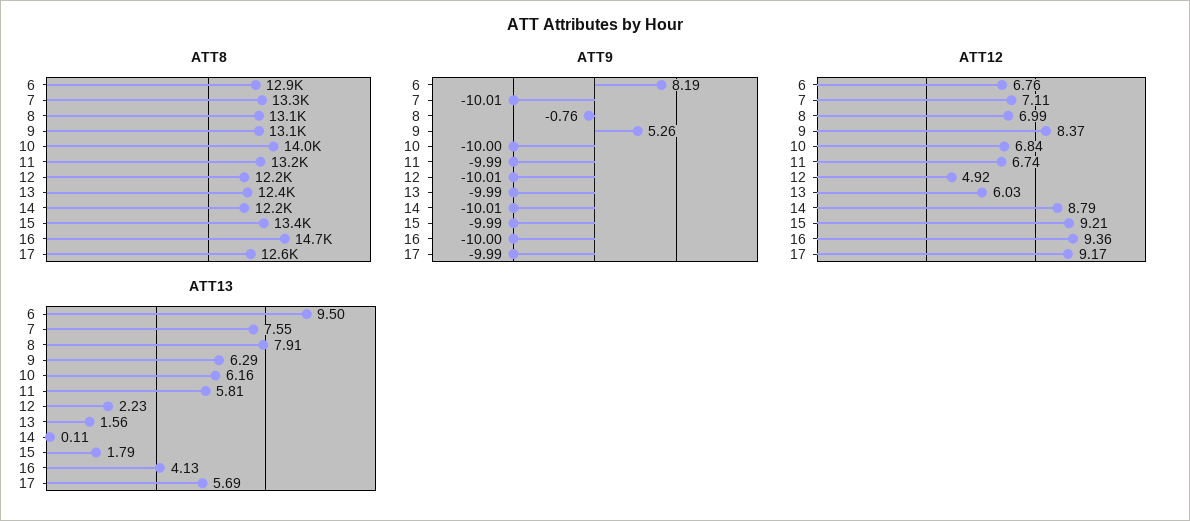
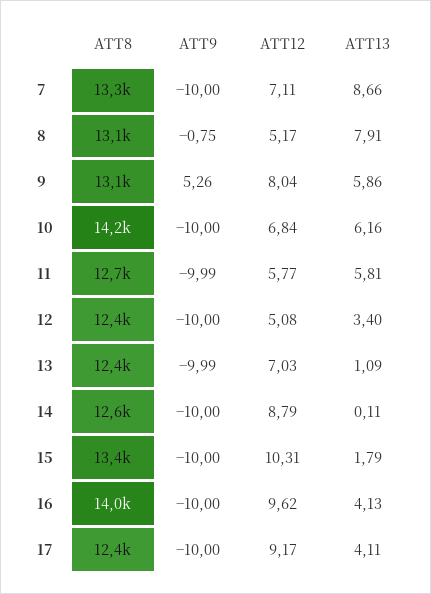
ATT8, 6: 12900 -> none
ATT8, 10: 14000 -> 14200
ATT8, 11: 13200 -> 12700
ATT8, 12: 12200 -> 12400
ATT8, 14: 12200 -> 12600
ATT8, 16: 14700 -> 14000
ATT8, 17: 12600 -> 12400
ATT9, 6: 8.19 -> none
ATT9, 7: -10.01 -> -10
ATT9, 8: -0.76 -> -0.75
ATT9, 12: -10.01 -> -10
ATT9, 14: -10.01 -> -10
ATT9, 15: -9.99 -> -10
ATT9, 17: -9.99 -> -10
ATT12, 6: 6.76 -> none
ATT12, 8: 6.99 -> 5.17
ATT12, 9: 8.37 -> 8.04
ATT12, 11: 6.74 -> 5.77
ATT12, 12: 4.92 -> 5.08
ATT12, 13: 6.03 -> 7.03
ATT12, 15: 9.21 -> 10.31
ATT12, 16: 9.36 -> 9.62
ATT13, 6: 9.5 -> none
ATT13, 7: 7.55 -> 8.66
ATT13, 9: 6.29 -> 5.86
ATT13, 12: 2.23 -> 3.4
ATT13, 13: 1.56 -> 1.09
ATT13, 17: 5.69 -> 4.11

